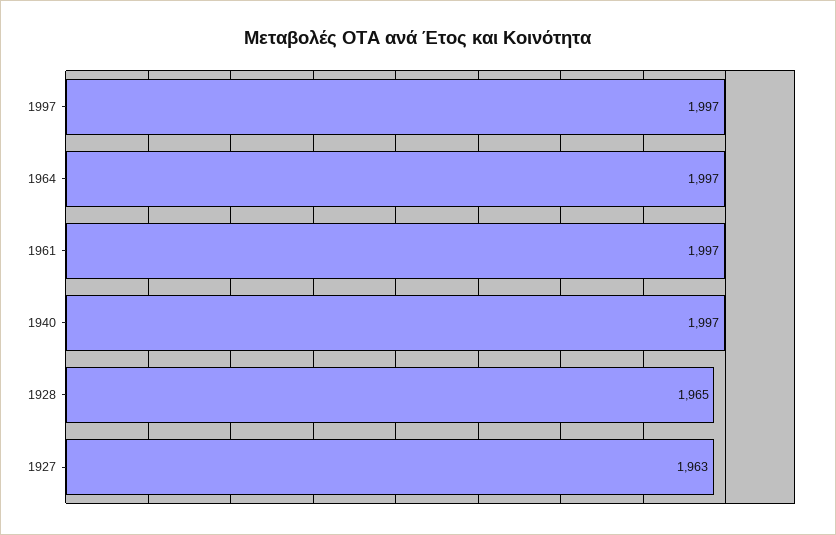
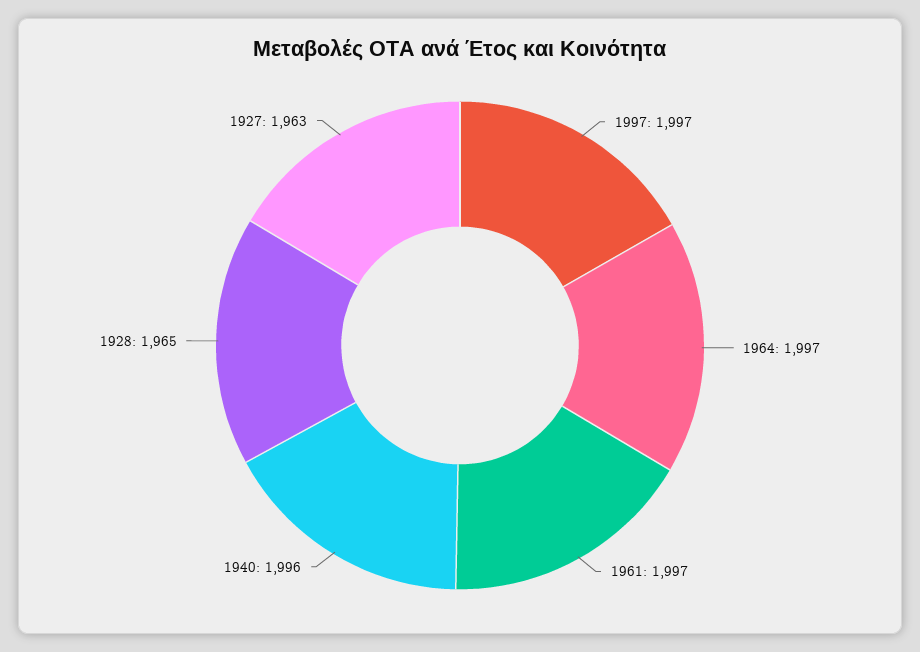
1940: 1997 -> 1996

